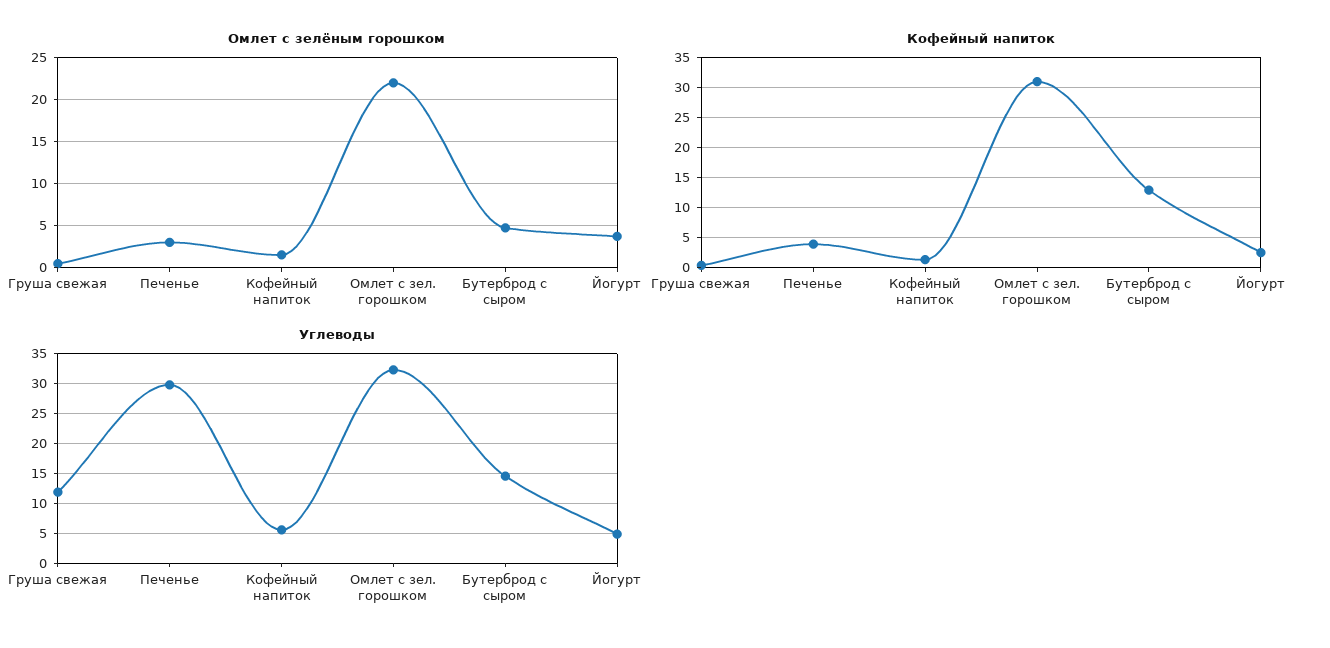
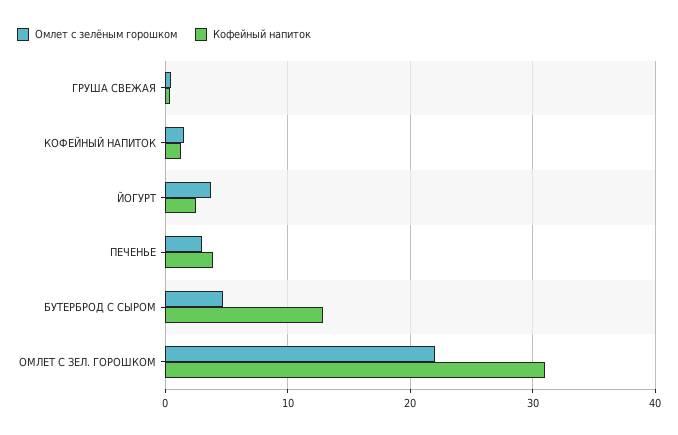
Углеводы, Груша свежая: 12.5 -> none
Углеводы, Печенье: 30 -> none
Углеводы, Кофейный напиток: 5 -> none
Углеводы, Омлет с зел. горошком: 32.5 -> none
Углеводы, Бутерброд с сыром: 15 -> none
Углеводы, Йогурт: 5 -> none

